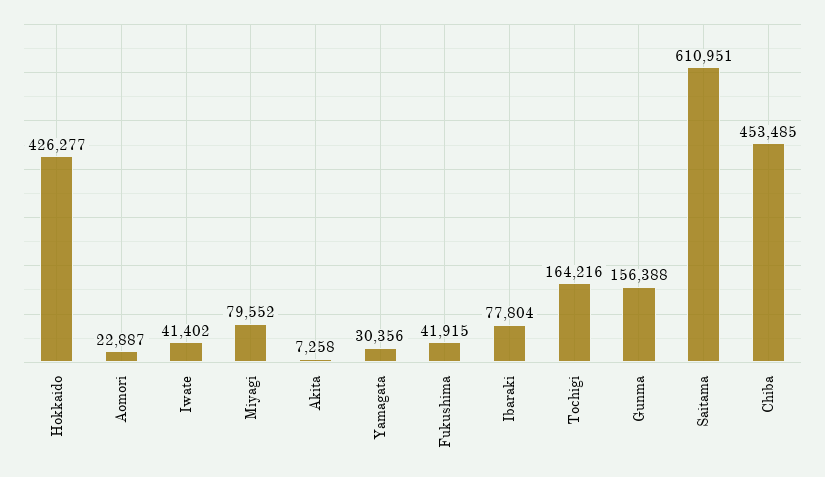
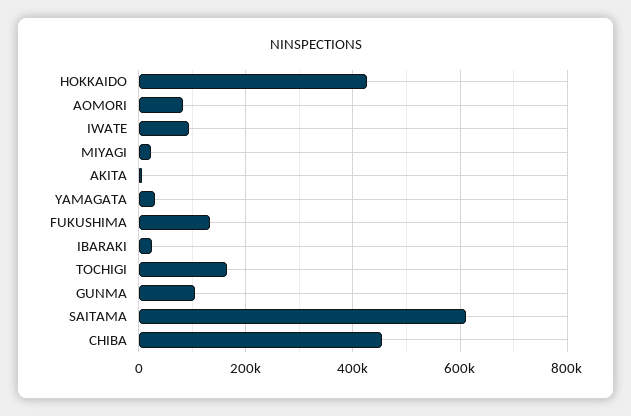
Aomori: 22887 -> 80000
Iwate: 41402 -> 100000
Miyagi: 79552 -> 20000
Fukushima: 41915 -> 140000
Ibaraki: 77804 -> 20000
Gunma: 156388 -> 100000

